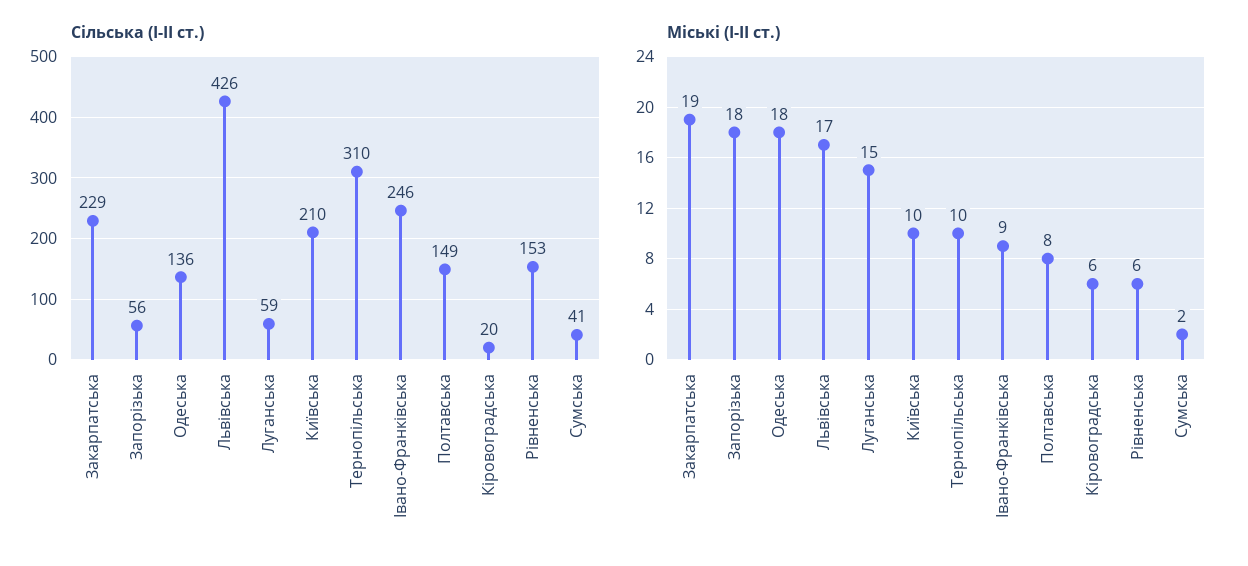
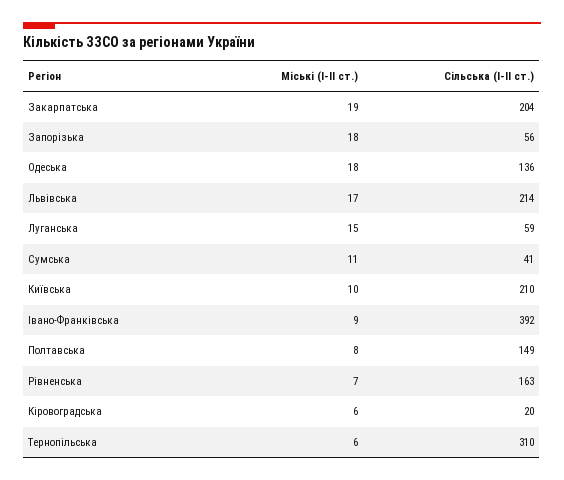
Сільська (І-ІІ ст.), Закарпатська: 229 -> 204
Сільська (І-ІІ ст.), Львівська: 426 -> 214
Сільська (І-ІІ ст.), Івано-Франківська: 246 -> 392
Сільська (І-ІІ ст.), Рівненська: 153 -> 163
Міські (І-ІІ ст.), Тернопільська: 10 -> 6
Міські (І-ІІ ст.), Рівненська: 6 -> 7
Міські (І-ІІ ст.), Сумська: 2 -> 11

